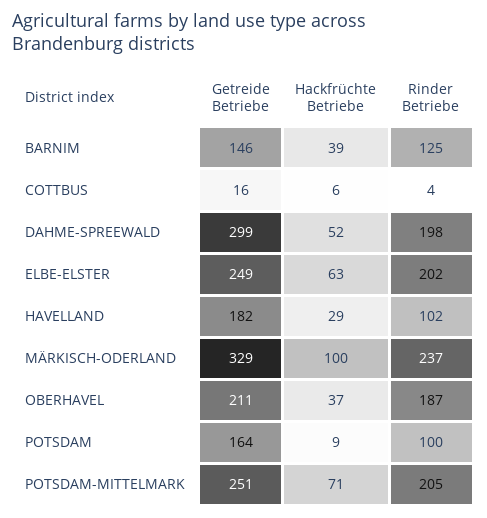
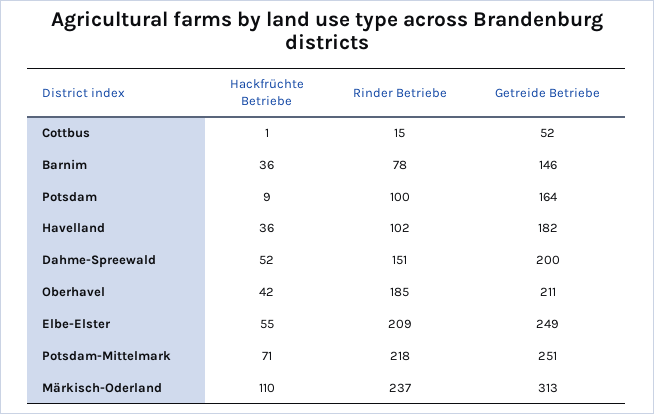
Hackfrüchte Betriebe, BARNIM: 39 -> 36
Rinder Betriebe, BARNIM: 125 -> 78
Getreide Betriebe, COTTBUS: 16 -> 52
Hackfrüchte Betriebe, COTTBUS: 6 -> 1
Rinder Betriebe, COTTBUS: 4 -> 15
Getreide Betriebe, DAHME-SPREEWALD: 299 -> 200
Rinder Betriebe, DAHME-SPREEWALD: 198 -> 151
Hackfrüchte Betriebe, ELBE-ELSTER: 63 -> 55
Rinder Betriebe, ELBE-ELSTER: 202 -> 209
Hackfrüchte Betriebe, HAVELLAND: 29 -> 36
Getreide Betriebe, MÄRKISCH-ODERLAND: 329 -> 313
Hackfrüchte Betriebe, MÄRKISCH-ODERLAND: 100 -> 110
Hackfrüchte Betriebe, OBERHAVEL: 37 -> 42
Rinder Betriebe, OBERHAVEL: 187 -> 185
Rinder Betriebe, POTSDAM-MITTELMARK: 205 -> 218

